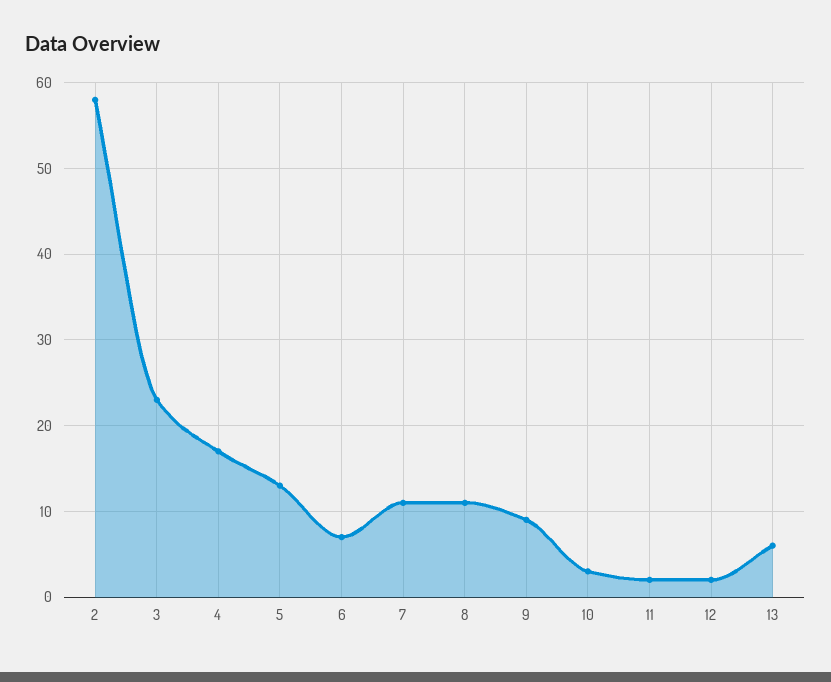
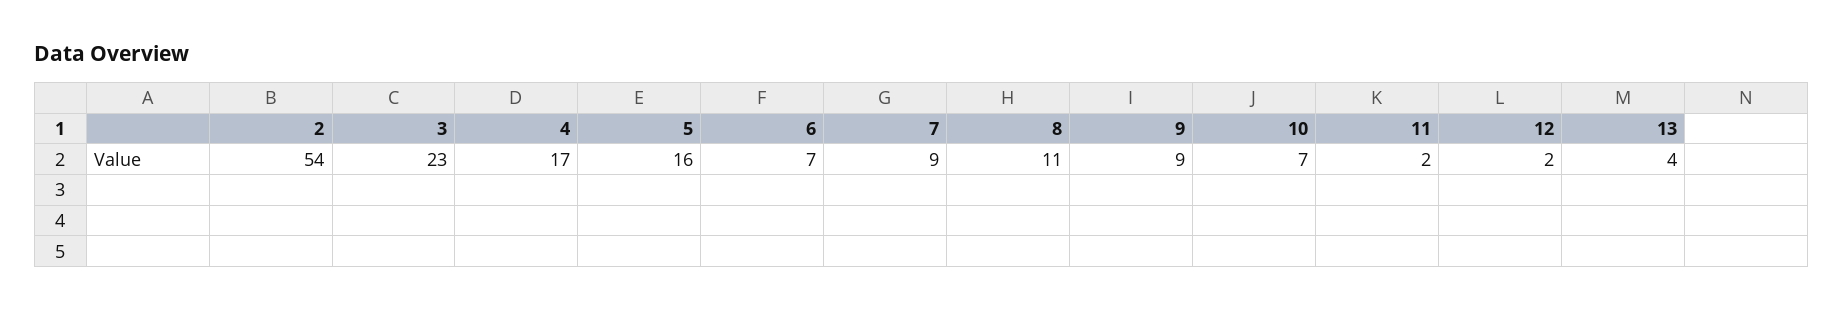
2: 58 -> 54
5: 13 -> 16
7: 11 -> 9
10: 3 -> 7
13: 6 -> 4

